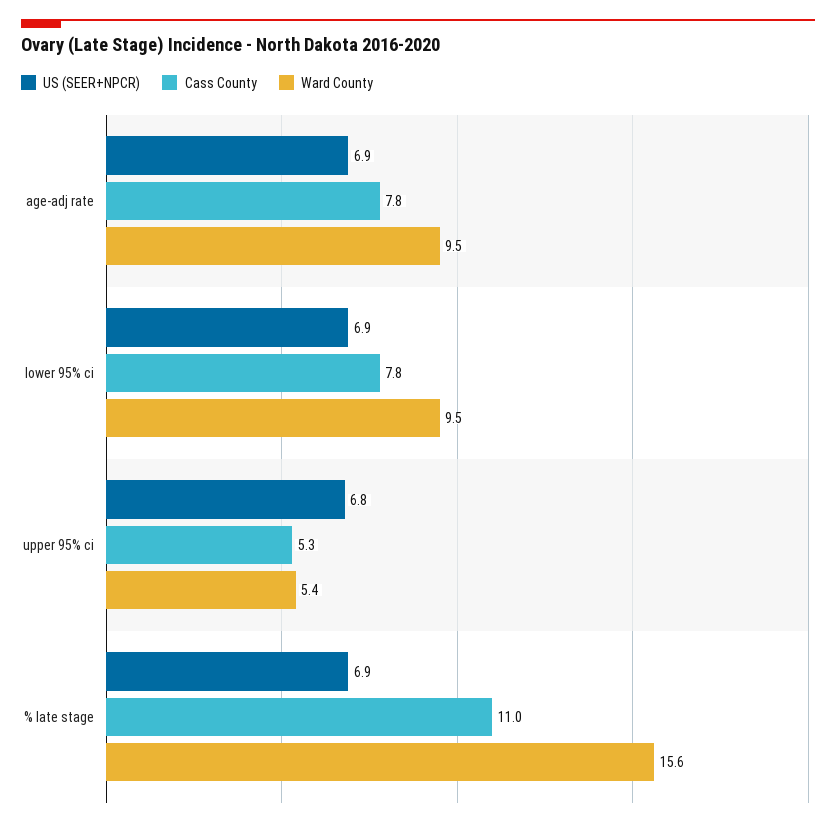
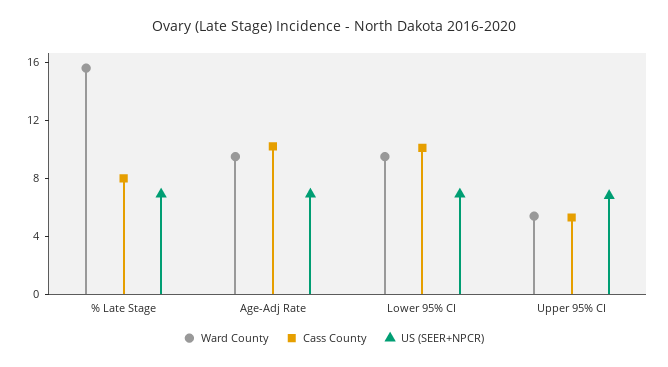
Cass County, age-adj rate: 7.8 -> 10
Cass County, lower 95% ci: 7.8 -> 10
Cass County, % late stage: 11 -> 8

